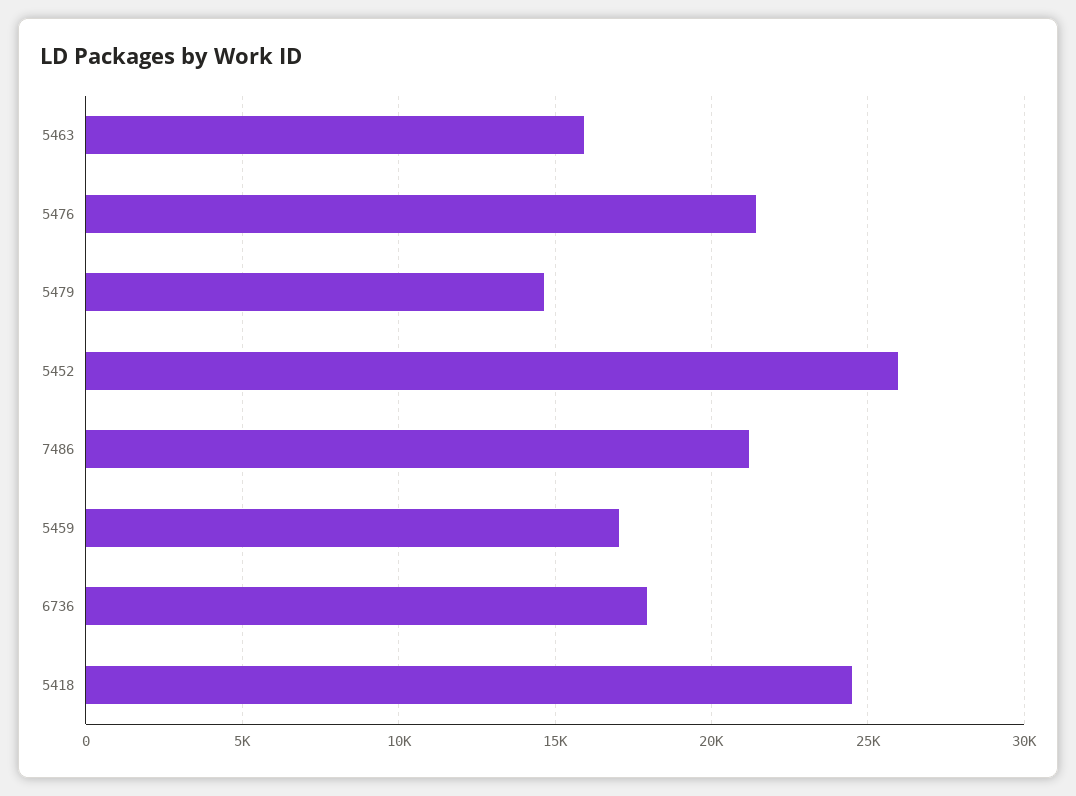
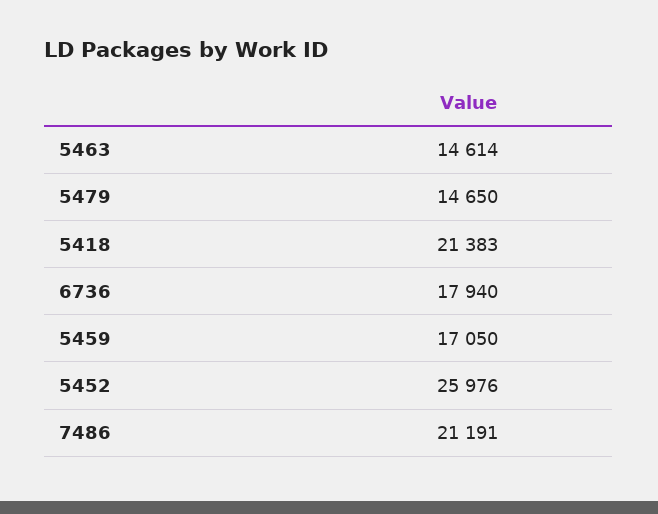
5463: 16000 -> 14614
5476: 21500 -> none
5418: 24500 -> 21383

